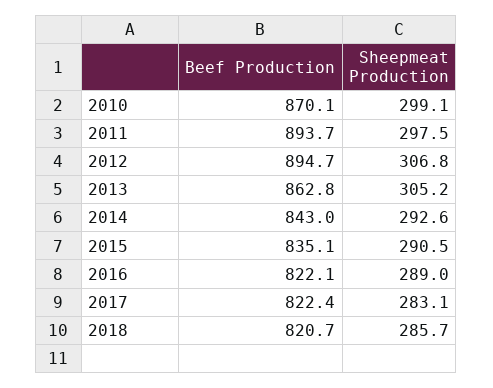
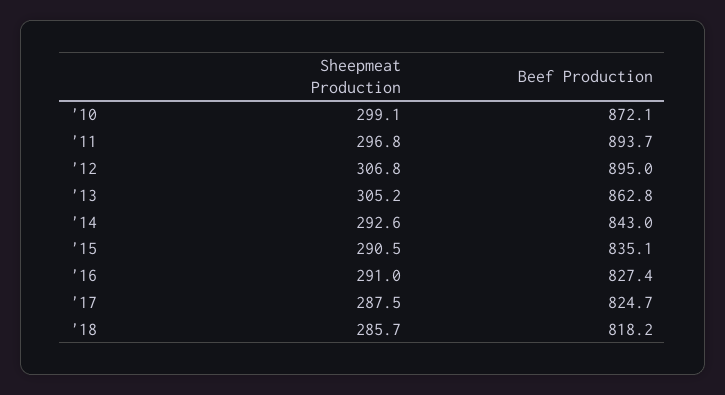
Beef Production, 2010: 870.1 -> 872.1
Sheepmeat Production, 2011: 297.5 -> 296.8
Beef Production, 2012: 894.7 -> 895
Beef Production, 2016: 822.1 -> 827.4
Sheepmeat Production, 2016: 289 -> 291
Beef Production, 2017: 822.4 -> 824.7
Sheepmeat Production, 2017: 283.1 -> 287.5
Beef Production, 2018: 820.7 -> 818.2

